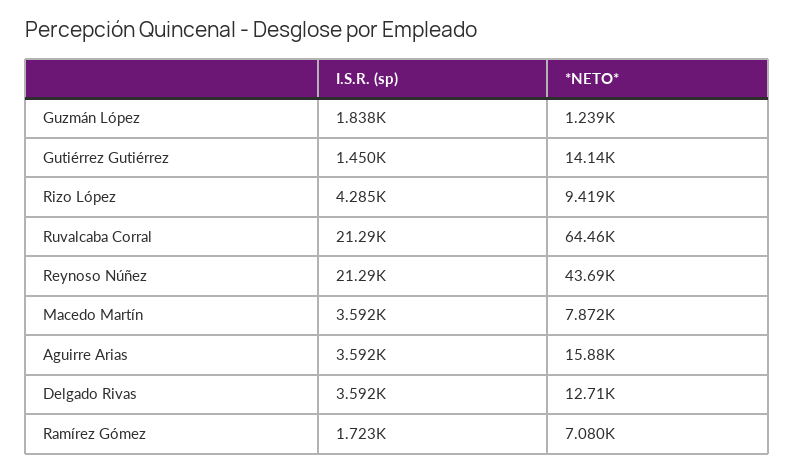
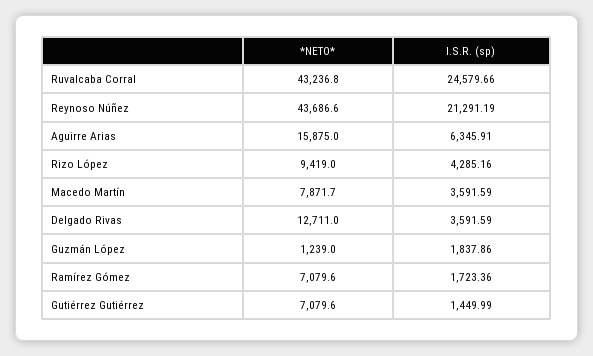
*NETO*, Gutiérrez Gutiérrez: 14140 -> 7079.6
I.S.R. (sp), Ruvalcaba Corral: 21290 -> 24579.66
*NETO*, Ruvalcaba Corral: 64460 -> 43236.8
I.S.R. (sp), Aguirre Arias: 3592 -> 6345.91

